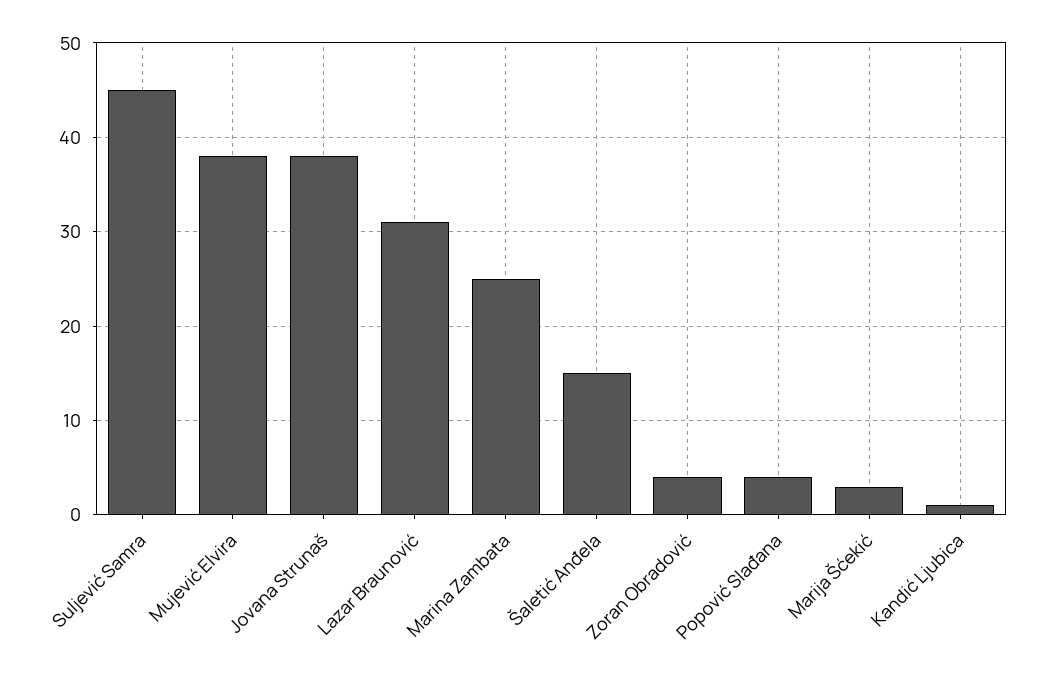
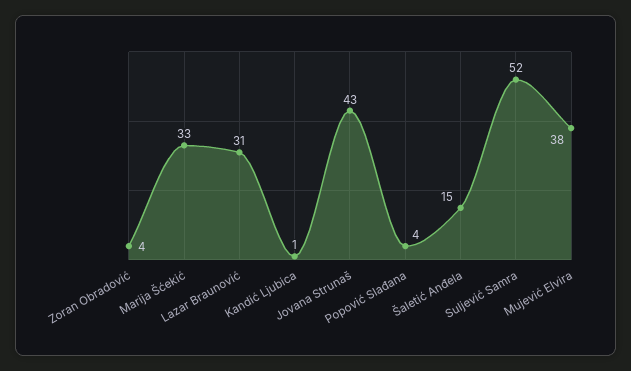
Suljević Samra: 45 -> 52
Jovana Strunaš: 38 -> 43
Marina Zambata: 25 -> none
Marija Šćekić: 3 -> 33

